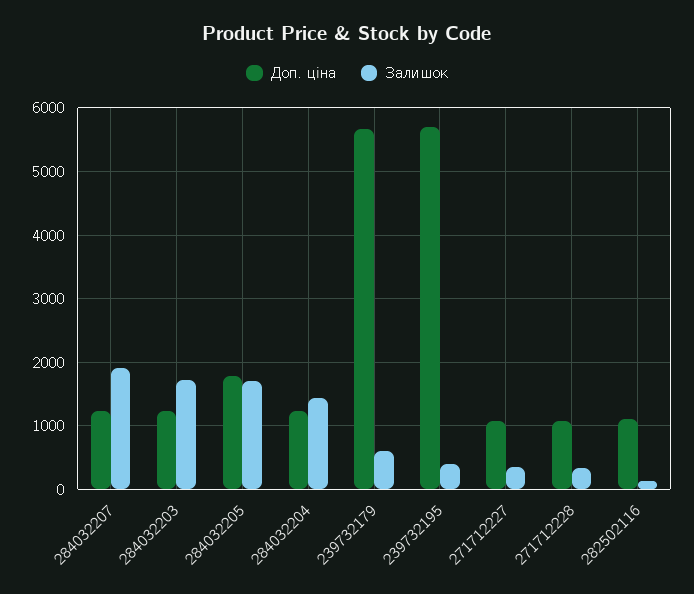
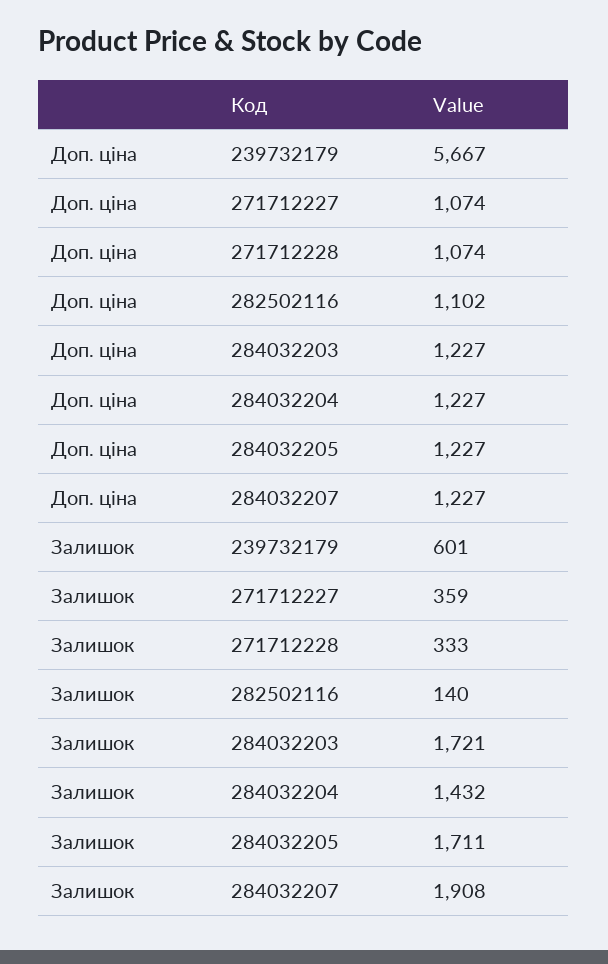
Доп. ціна, 284032205: 1800 -> 1227
Доп. ціна, 239732195: 5700 -> none
Залишок, 239732195: 400 -> none

